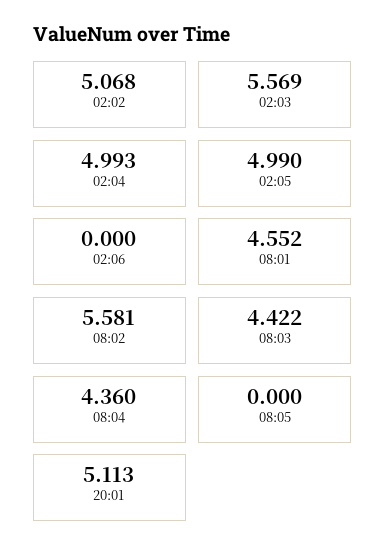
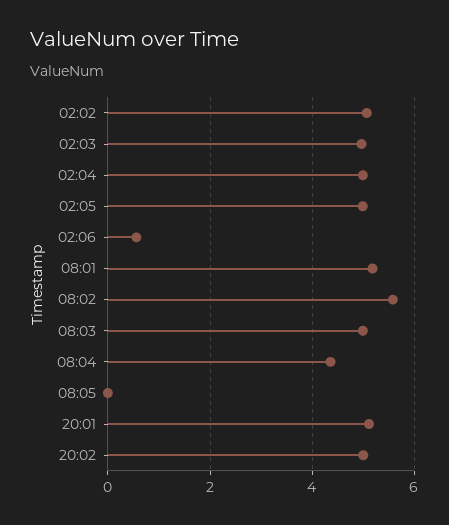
02:03: 5.569 -> 5
02:06: 0 -> 0.6
08:01: 4.552 -> 5.2
08:03: 4.422 -> 5
20:02: none -> 5

